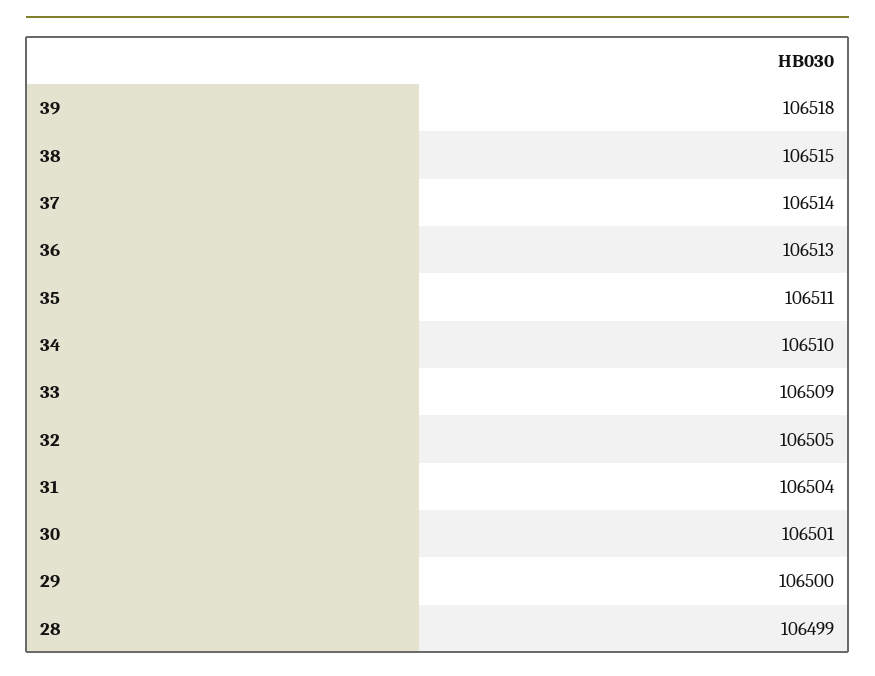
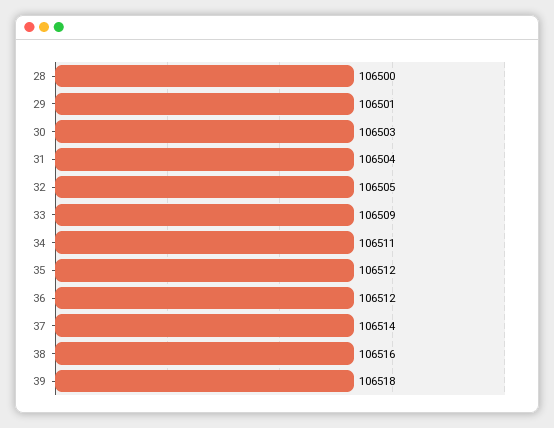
38: 106515 -> 106516
36: 106513 -> 106512
35: 106511 -> 106512
34: 106510 -> 106511
30: 106501 -> 106503
29: 106500 -> 106501
28: 106499 -> 106500

